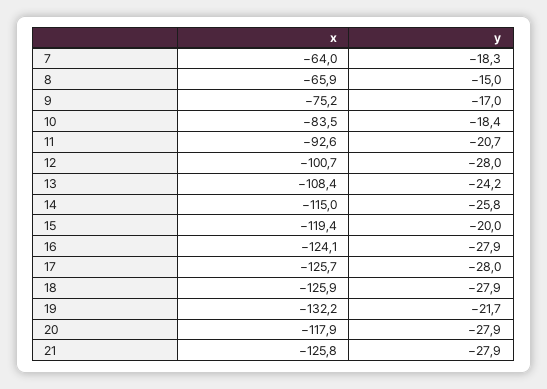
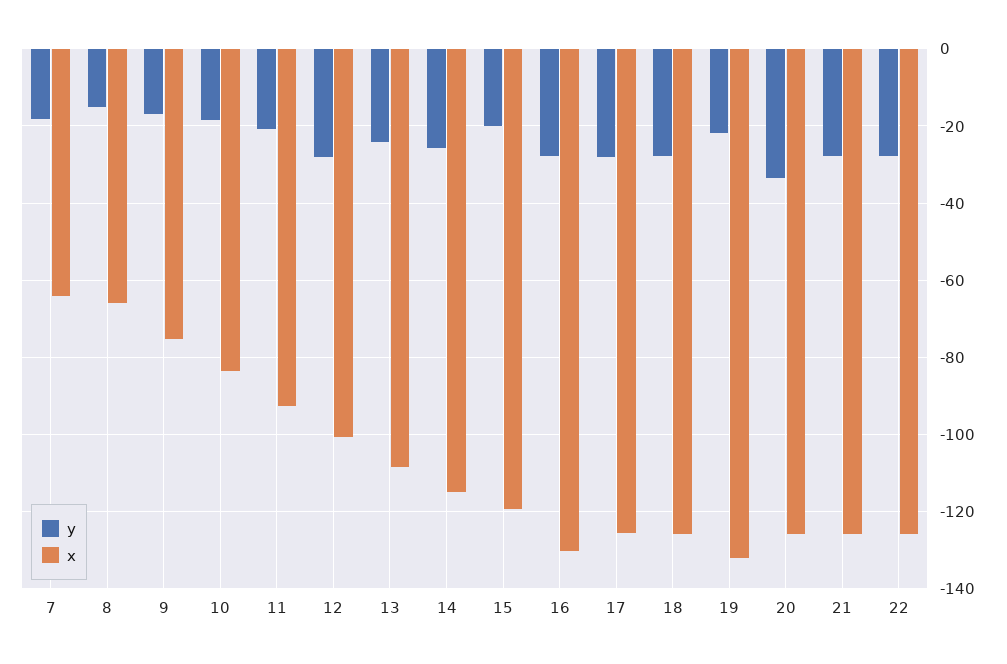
x, 16: -124.1 -> -130
x, 20: -117.9 -> -126
y, 20: -27.9 -> -34
y, 22: none -> -28
x, 22: none -> -126

